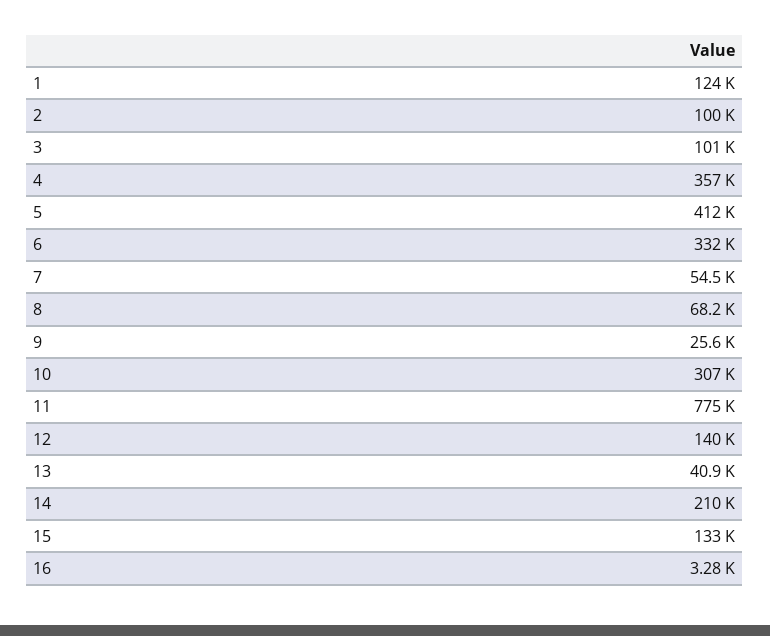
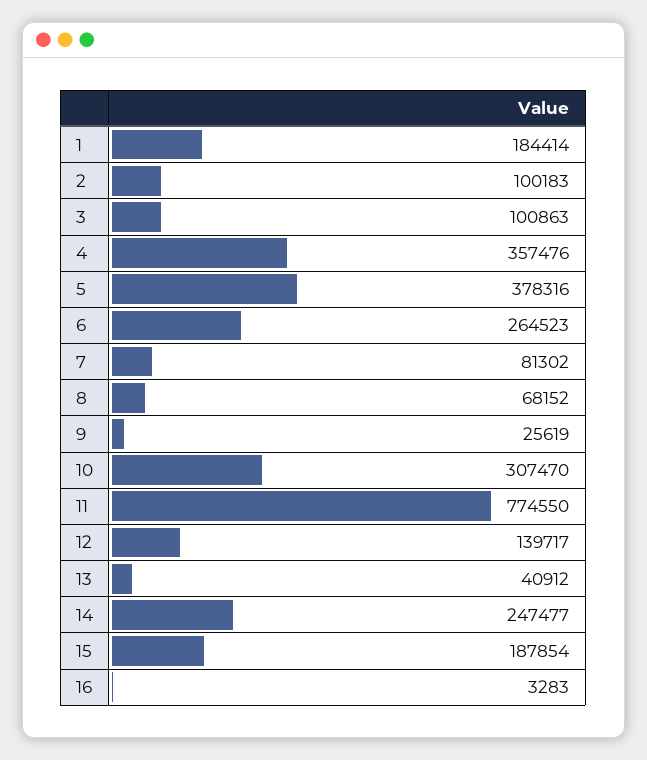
1: 124000 -> 184414
5: 412000 -> 378316
6: 332000 -> 264523
7: 54500 -> 81302
14: 210000 -> 247477
15: 133000 -> 187854

